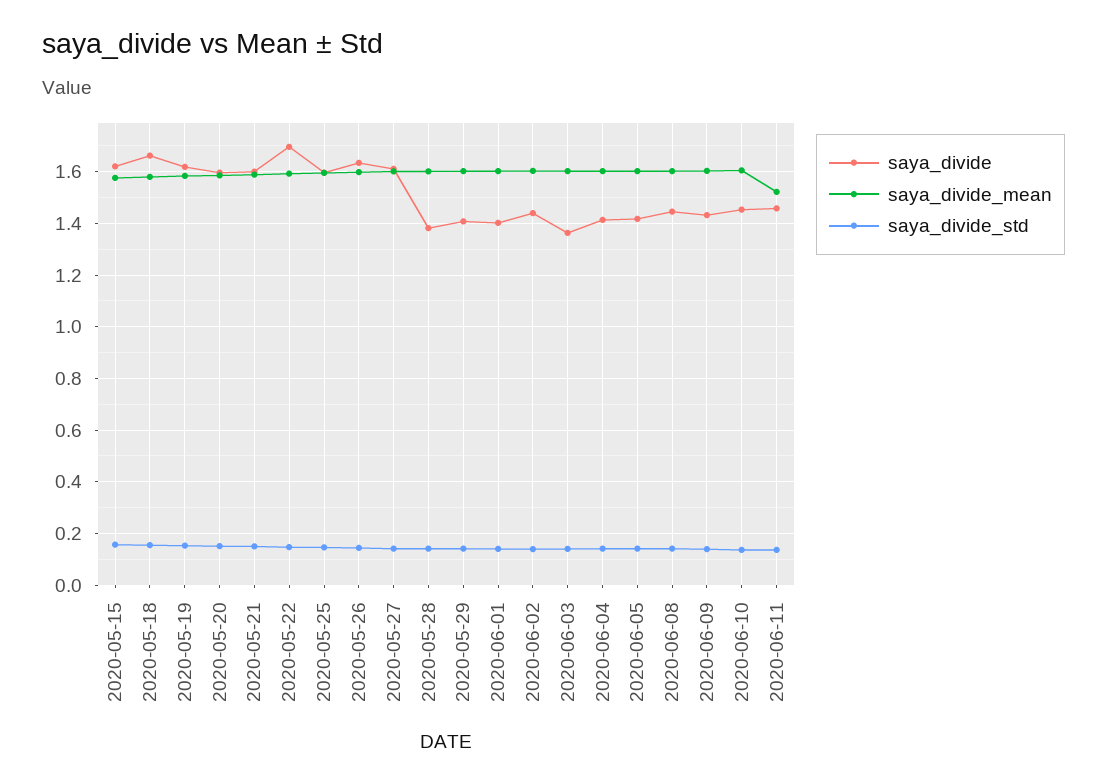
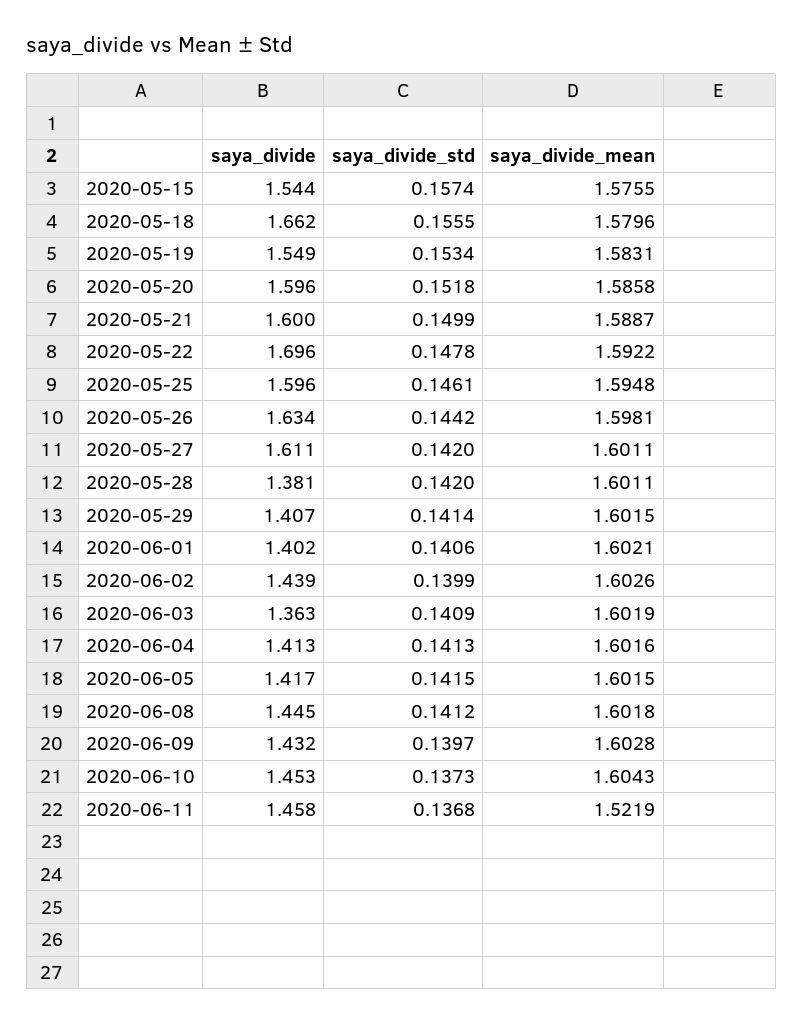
saya_divide, 2020-05-15: 1.625 -> 1.544
saya_divide, 2020-05-19: 1.625 -> 1.549

